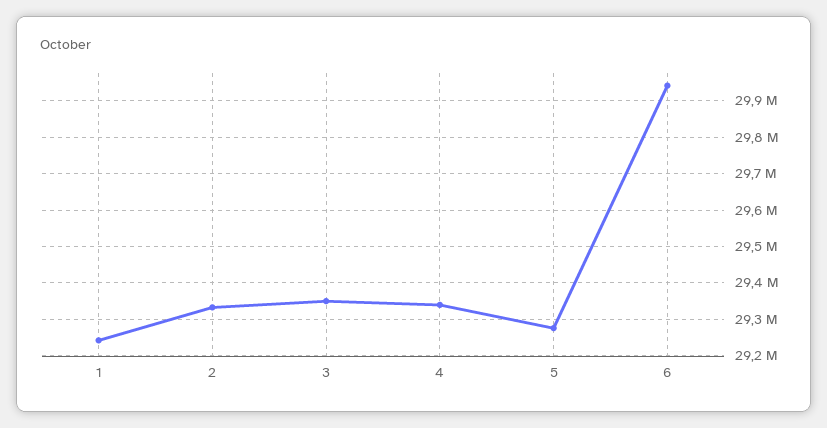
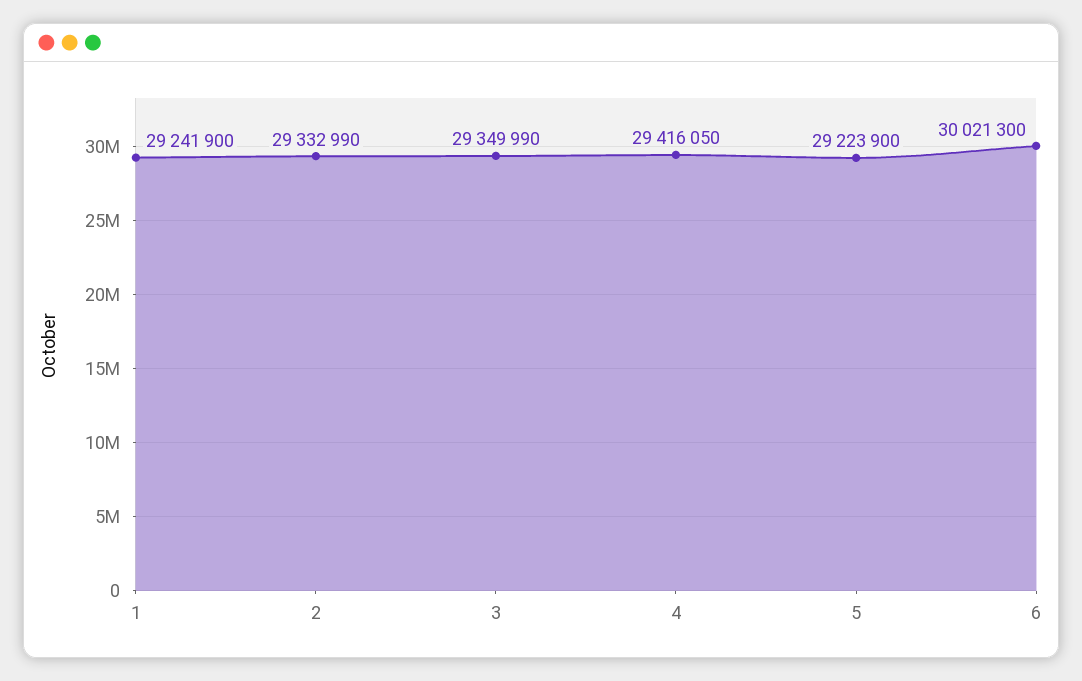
4: 29340000 -> 29416050
5: 29280000 -> 29223900
6: 29940000 -> 30021300

